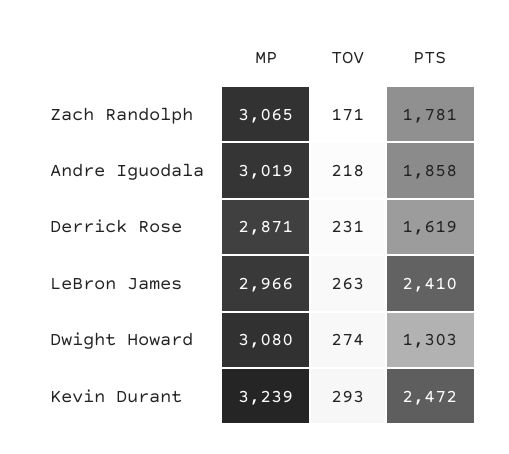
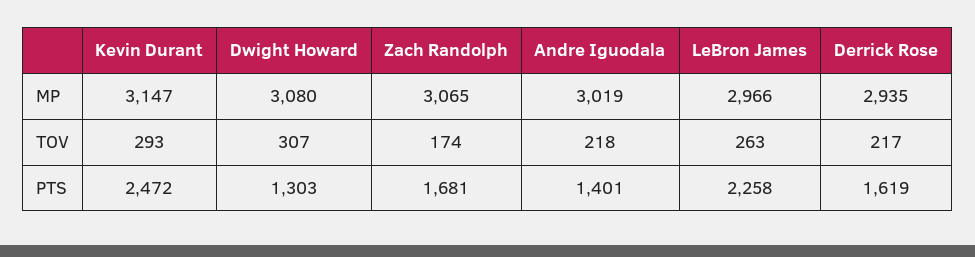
TOV, Zach Randolph: 171 -> 174
PTS, Zach Randolph: 1781 -> 1681
PTS, Andre Iguodala: 1858 -> 1401
MP, Derrick Rose: 2871 -> 2935
TOV, Derrick Rose: 231 -> 217
PTS, LeBron James: 2410 -> 2258
TOV, Dwight Howard: 274 -> 307
MP, Kevin Durant: 3239 -> 3147

